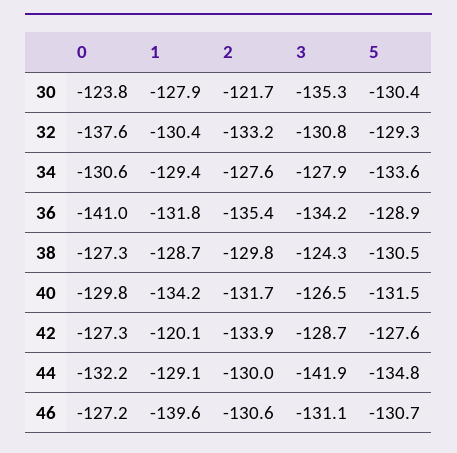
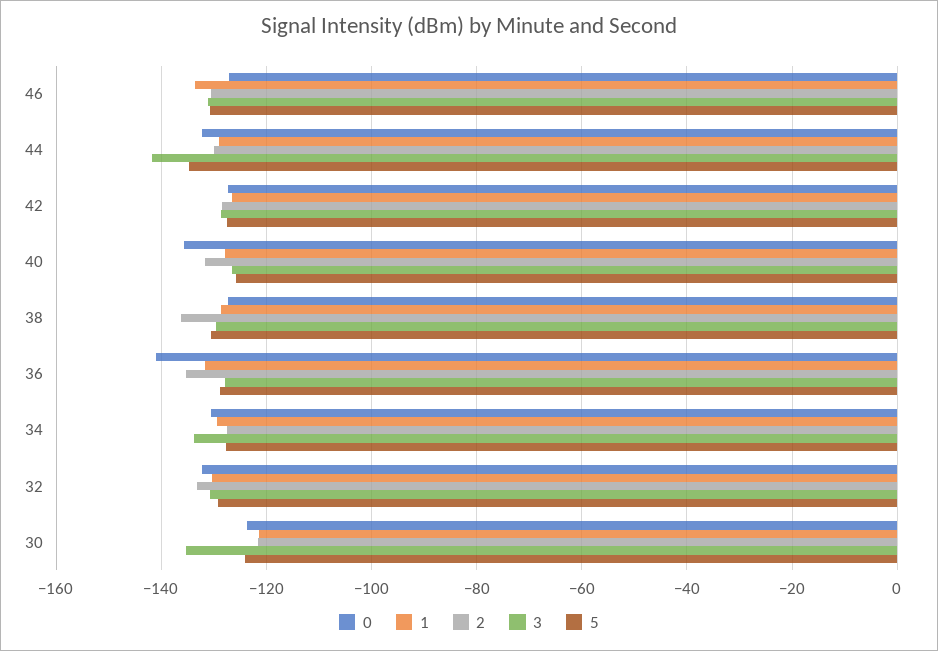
1, 30: -127.9 -> -122
5, 30: -130.4 -> -124
0, 32: -137.6 -> -132
3, 34: -127.9 -> -134
5, 34: -133.6 -> -128
3, 36: -134.2 -> -128
2, 38: -129.8 -> -136
3, 38: -124.3 -> -130
0, 40: -129.8 -> -136
1, 40: -134.2 -> -128
5, 40: -131.5 -> -126
1, 42: -120.1 -> -126
2, 42: -133.9 -> -128
1, 46: -139.6 -> -134

